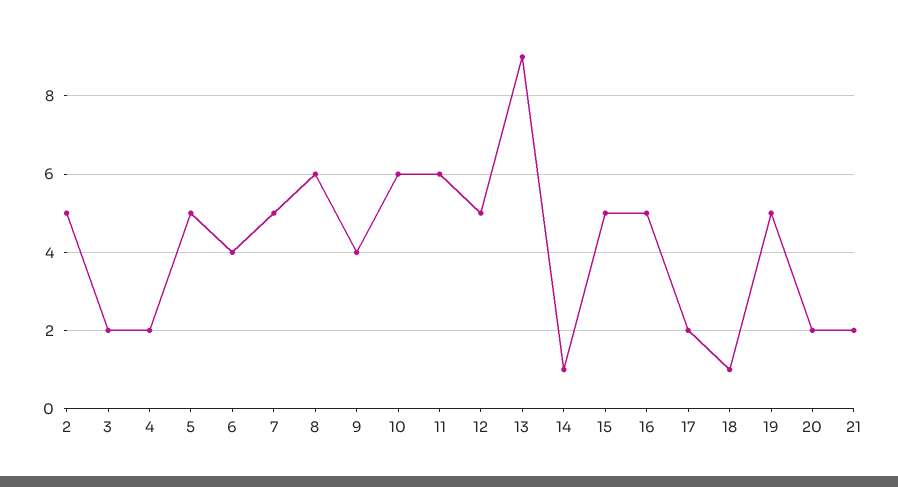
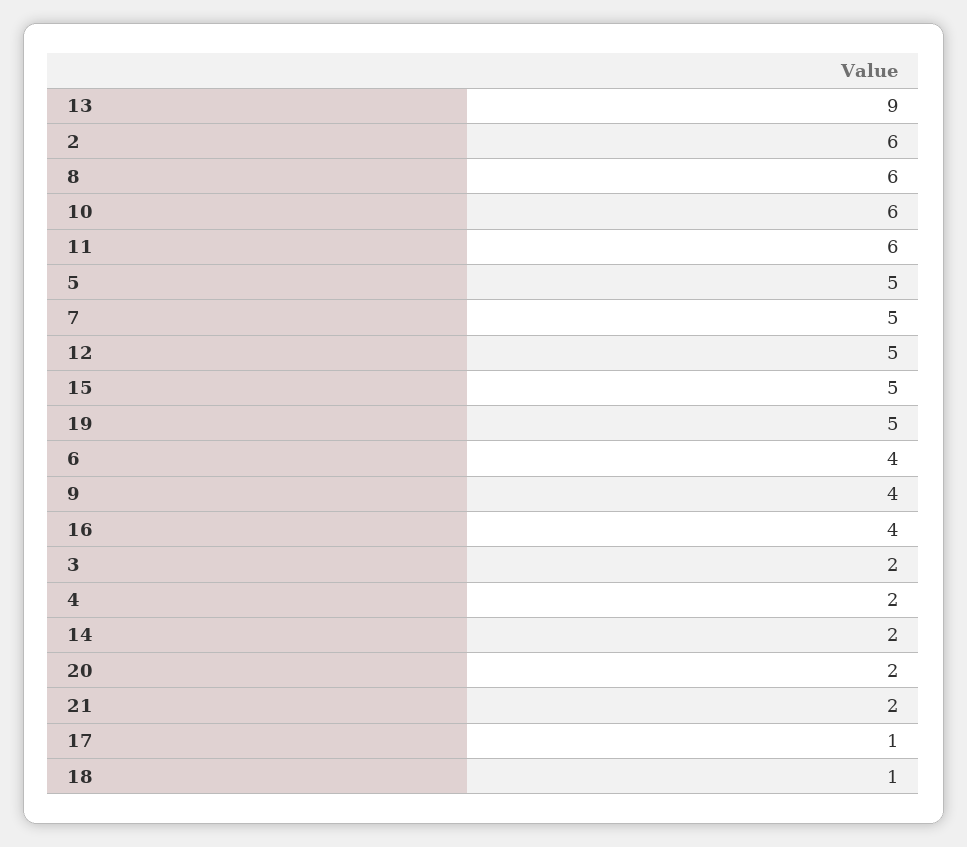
2: 5 -> 6
14: 1 -> 2
16: 5 -> 4
17: 2 -> 1

